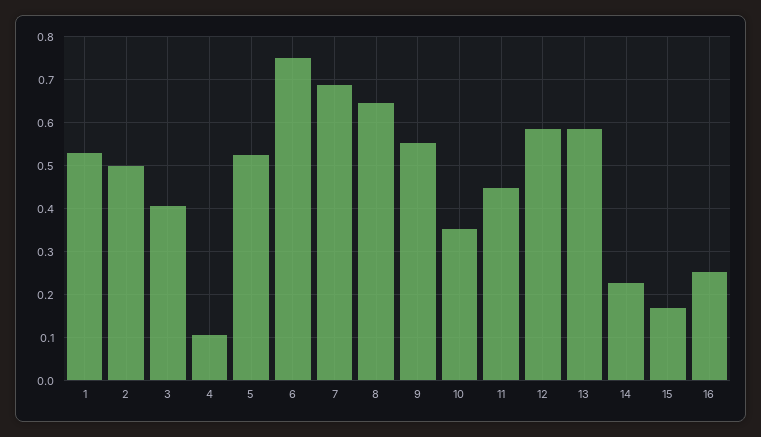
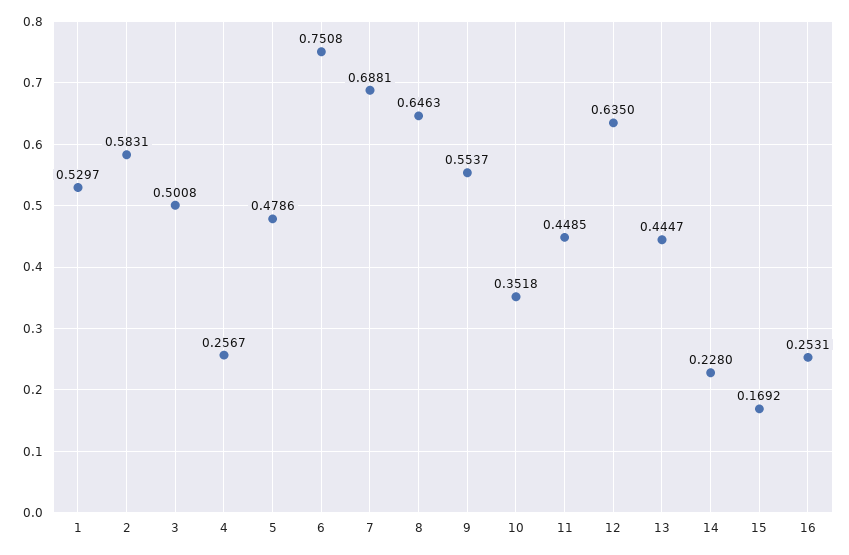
2: 0.5 -> 0.5831
3: 0.4 -> 0.5008
4: 0.1 -> 0.2567
5: 0.52 -> 0.4786
12: 0.58 -> 0.635
13: 0.58 -> 0.4447

